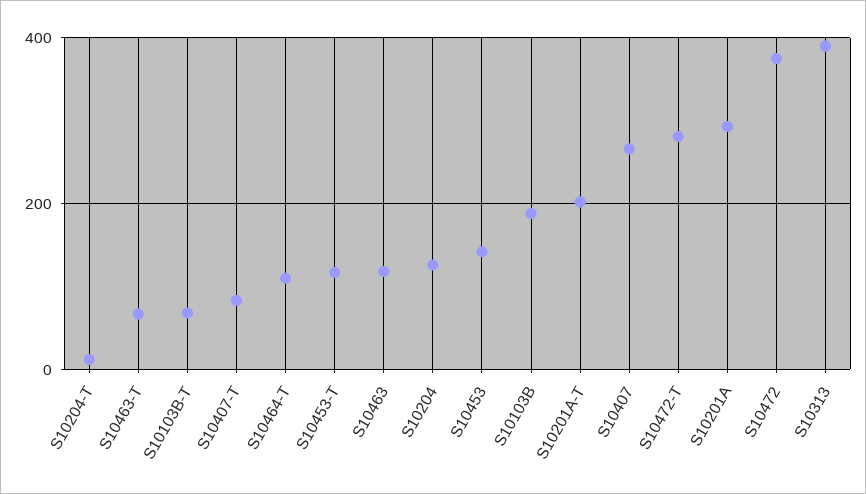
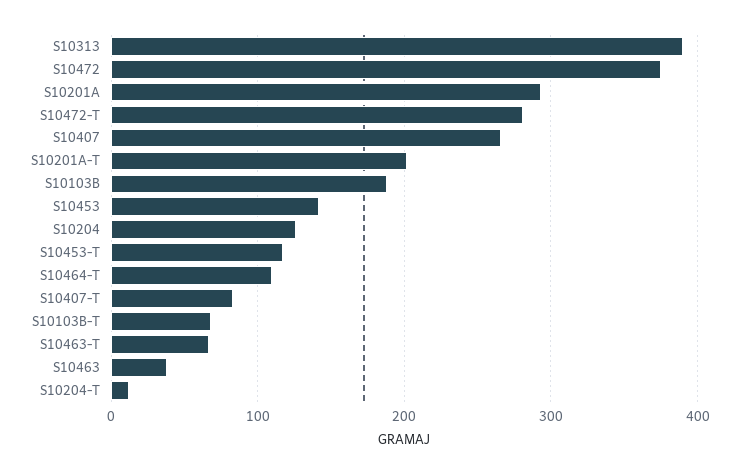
S10463: 120 -> 40

